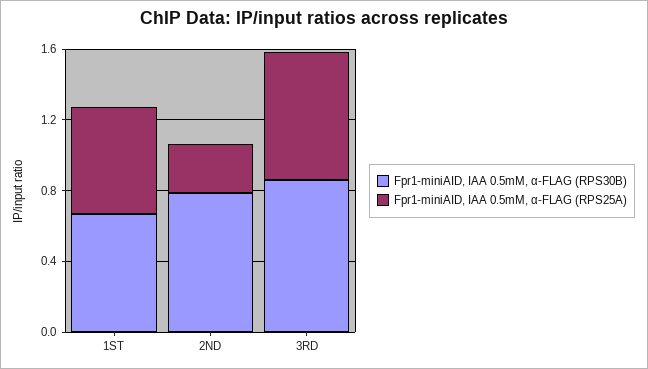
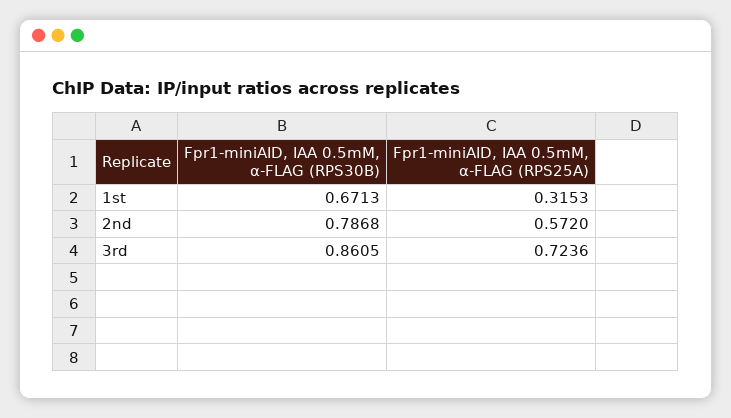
Fpr1-miniAID, IAA 0.5mM, α-FLAG (RPS25A), 1ST: 0.6 -> 0.3153
Fpr1-miniAID, IAA 0.5mM, α-FLAG (RPS25A), 2ND: 0.3 -> 0.572

